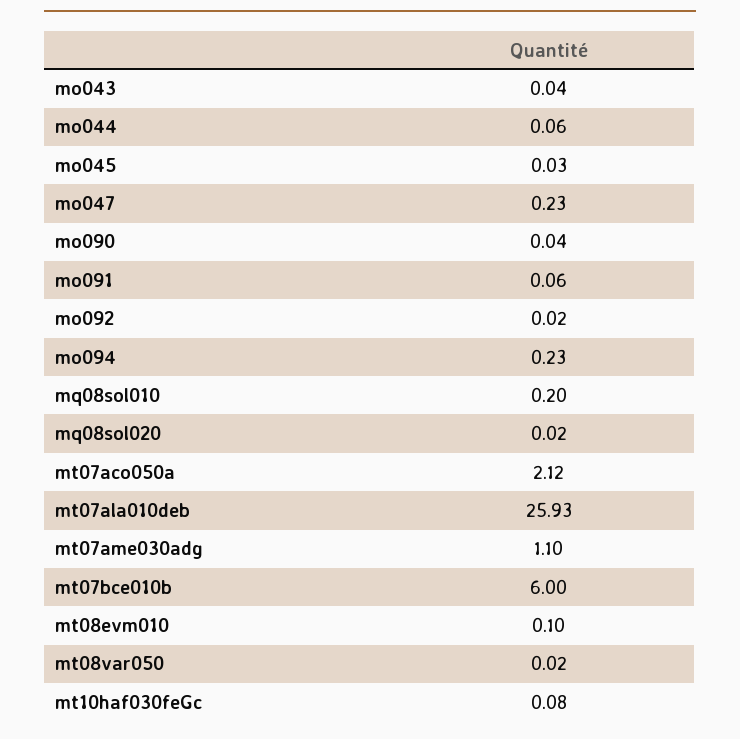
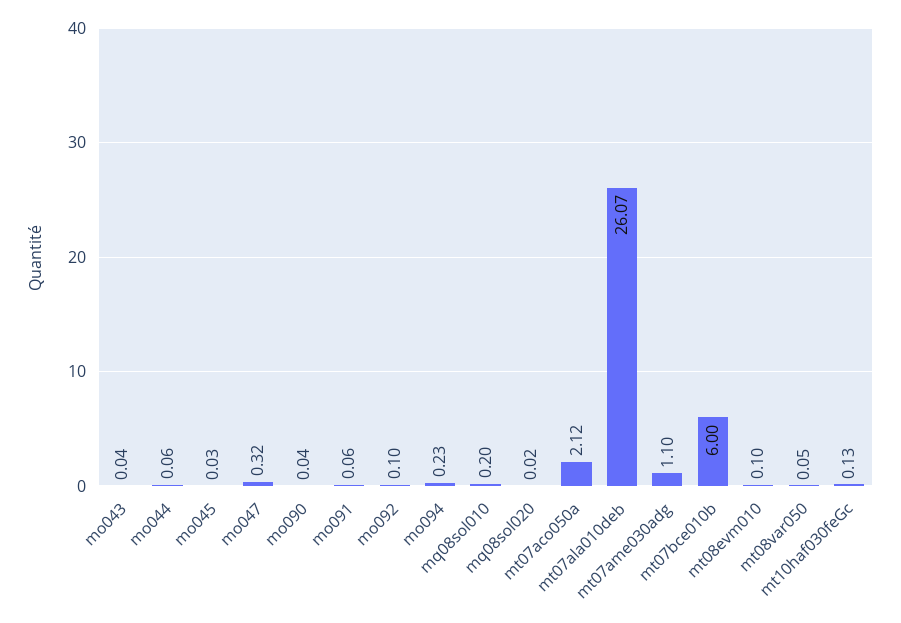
mo047: 0.23 -> 0.32
mo092: 0.02 -> 0.1
mt07ala010deb: 25.93 -> 26.07
mt08var050: 0.02 -> 0.05
mt10haf030feGc: 0.08 -> 0.13

